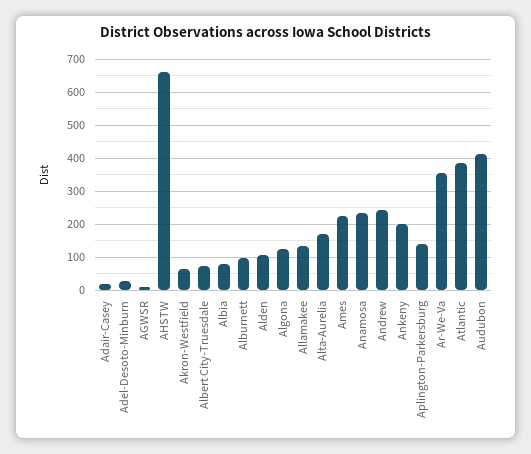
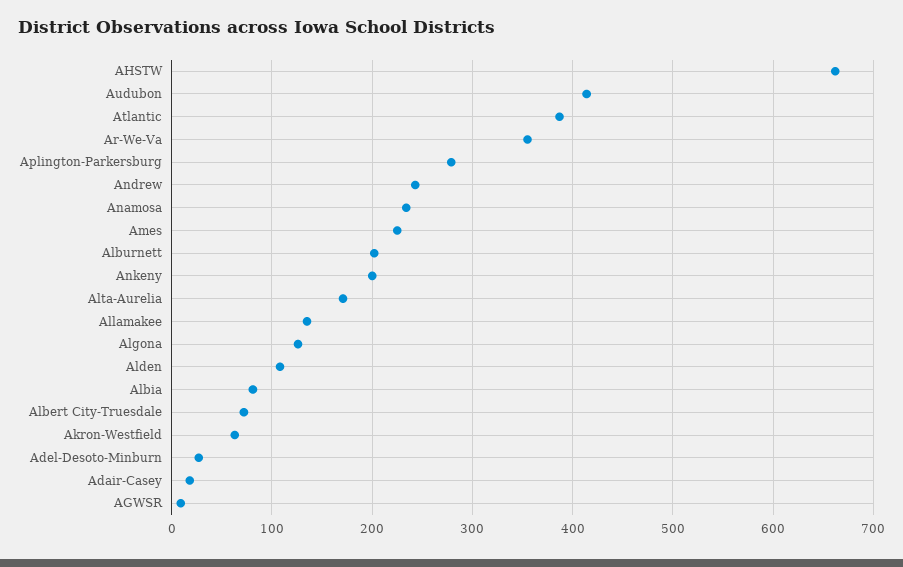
Alburnett: 100 -> 200
Aplington-Parkersburg: 140 -> 280

